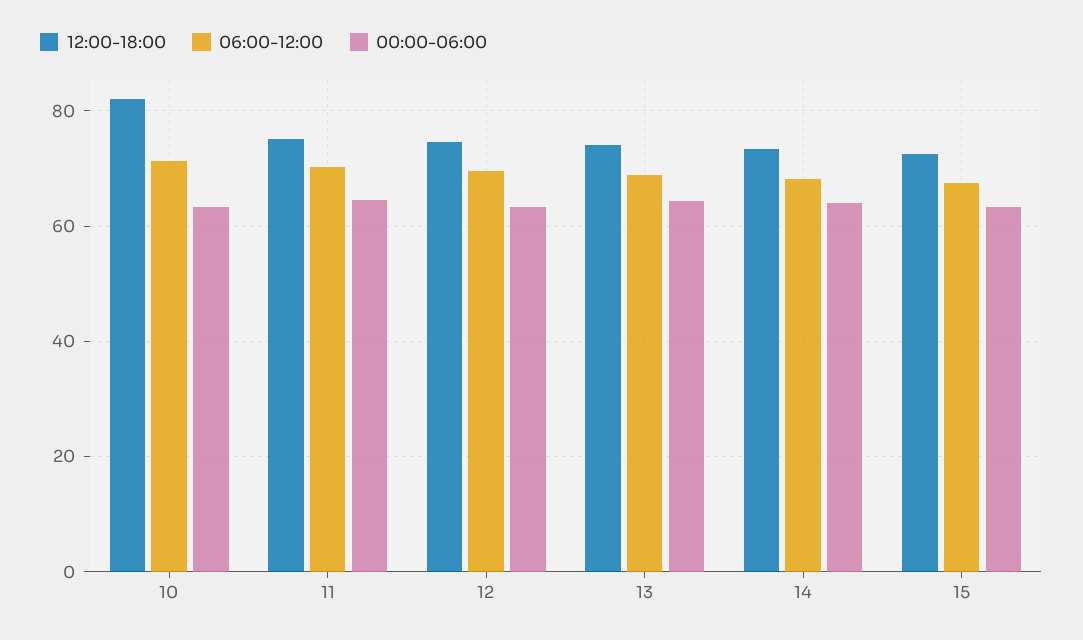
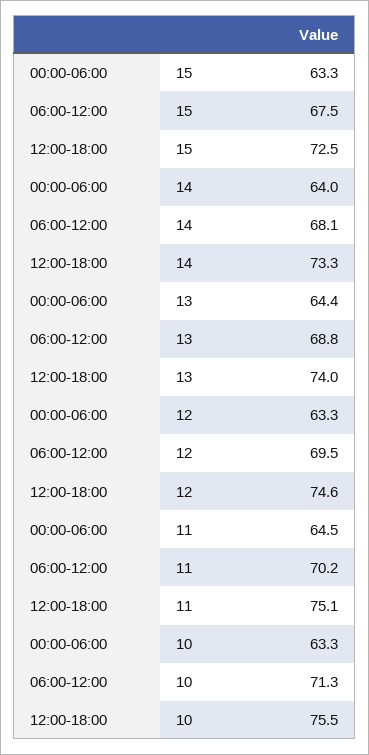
12:00-18:00, 10: 82 -> 75.5

